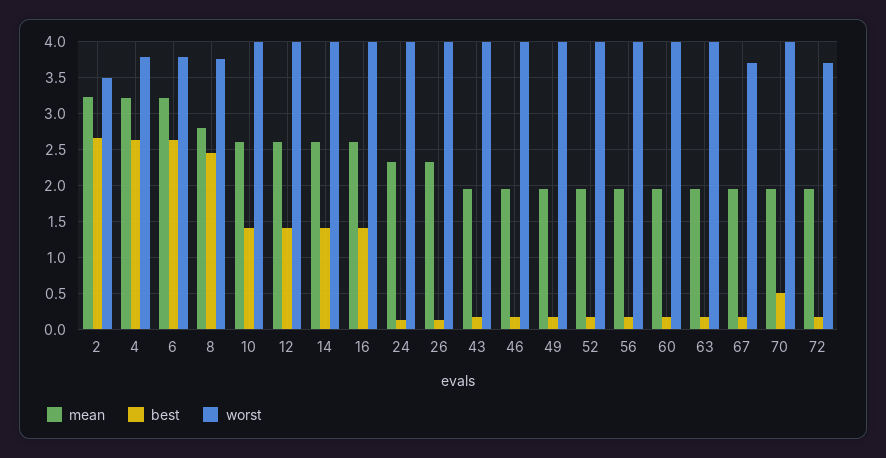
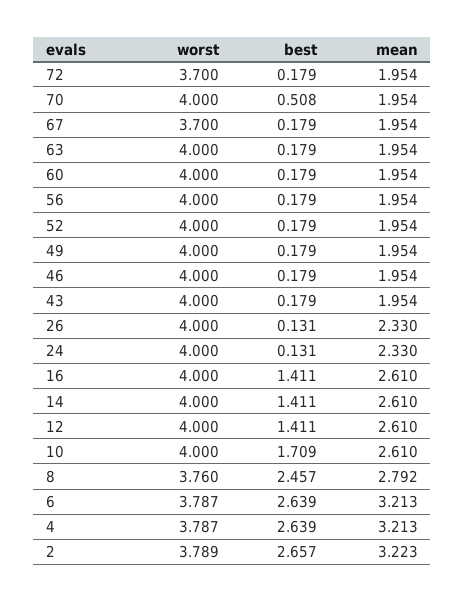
worst, 2: 3.5 -> 3.789
best, 10: 1.4 -> 1.709

